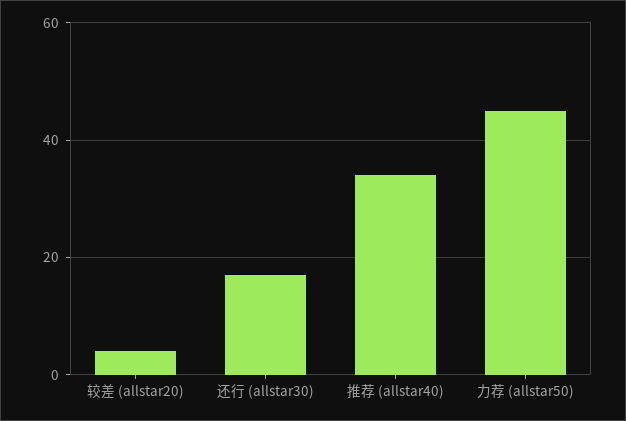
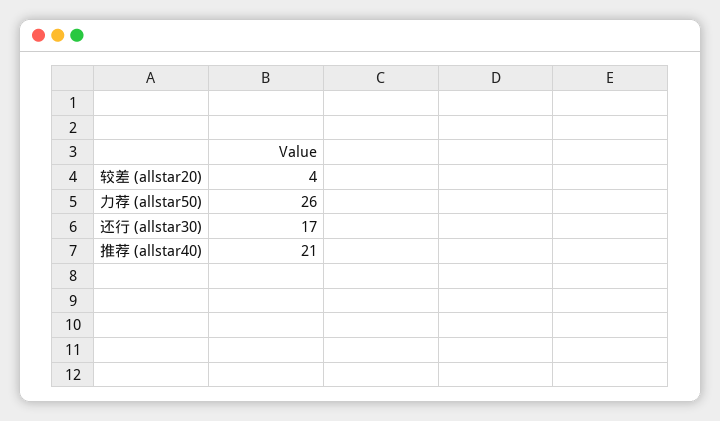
推荐 (allstar40): 35 -> 21
力荐 (allstar50): 45 -> 26

